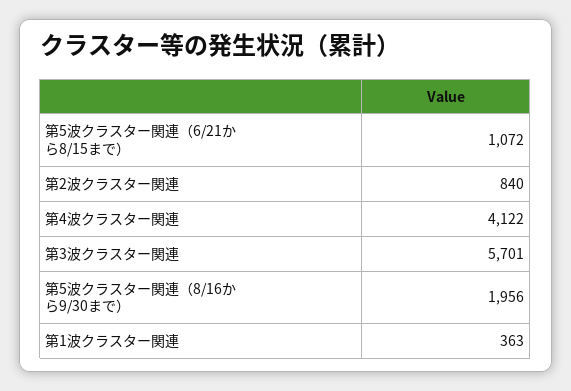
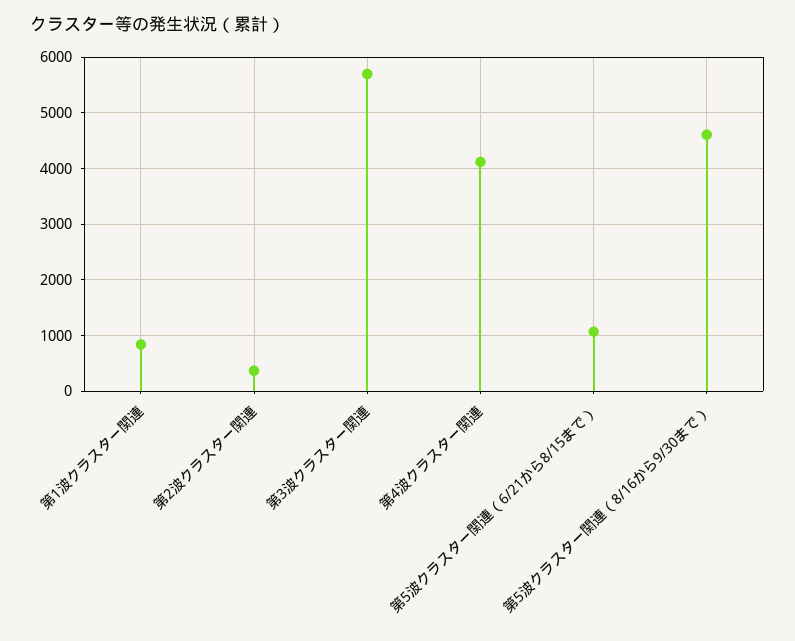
第2波クラスター関連: 840 -> 400
第5波クラスター関連（8/16から9/30まで）: 1956 -> 4600
第1波クラスター関連: 363 -> 800

